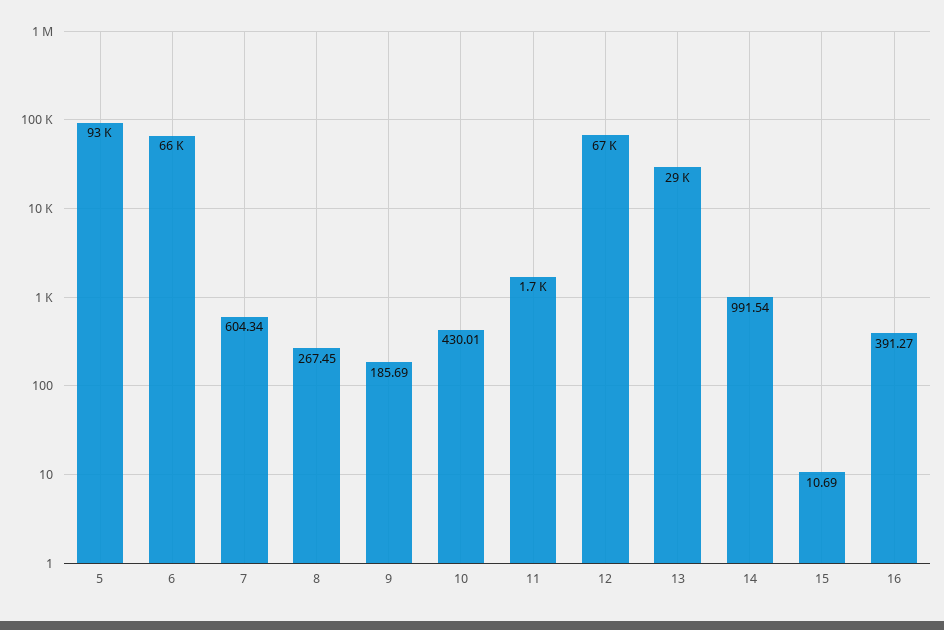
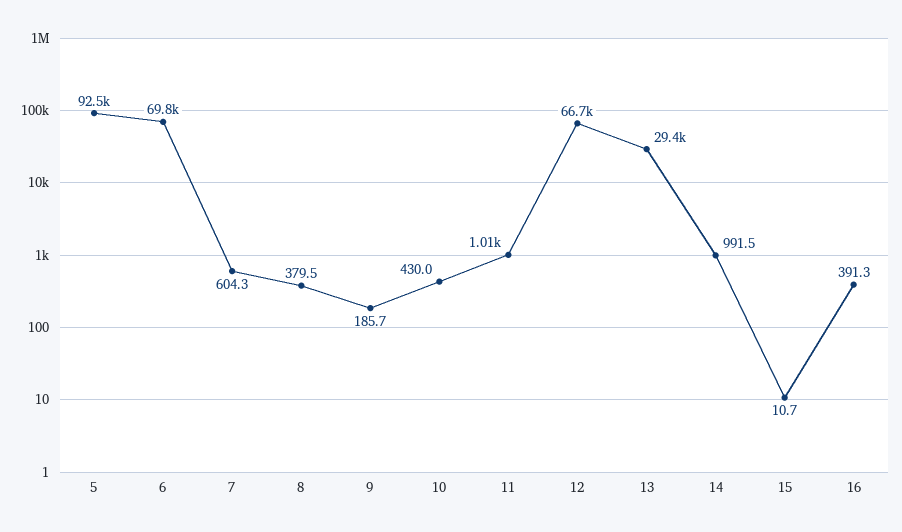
6: 66000 -> 69800
8: 267.45 -> 379.5
11: 1700 -> 1010

